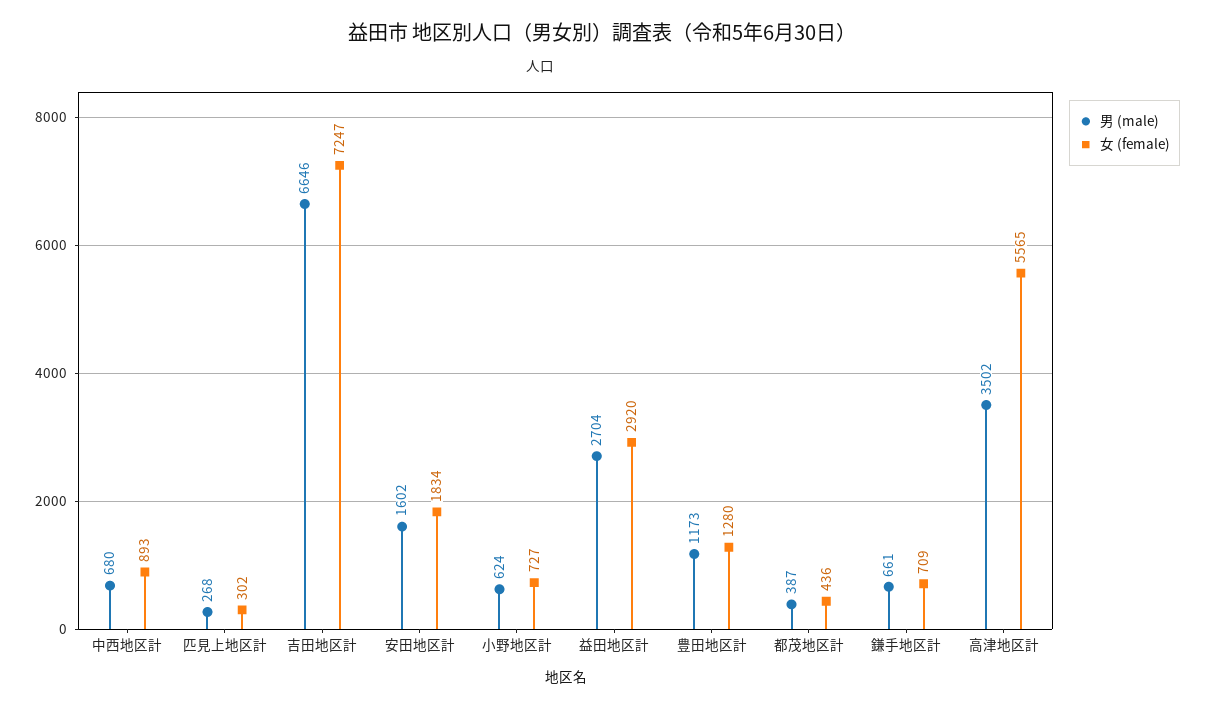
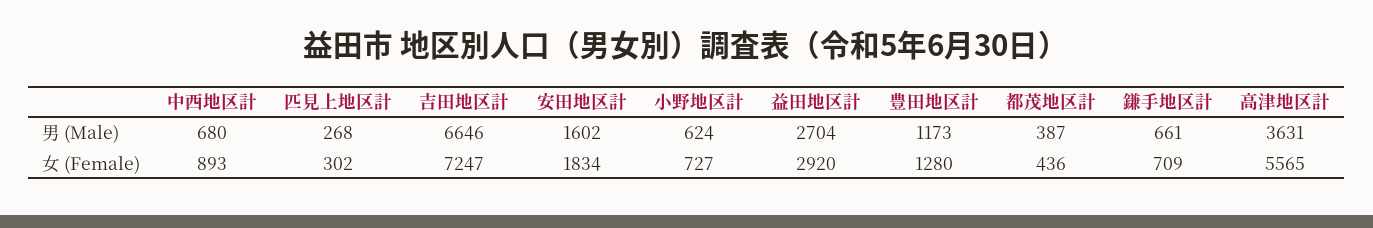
男 (male), 高津地区計: 3502 -> 3631

